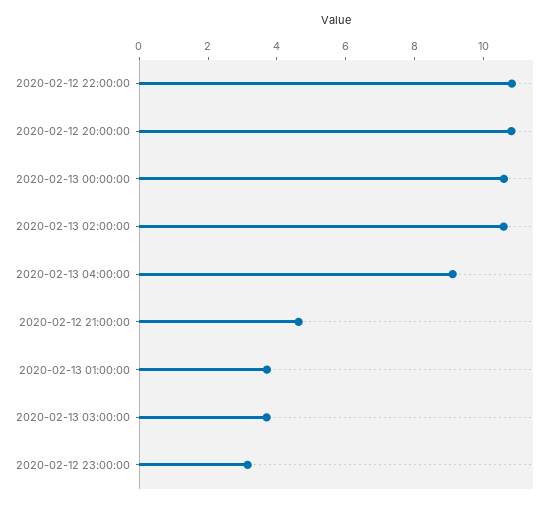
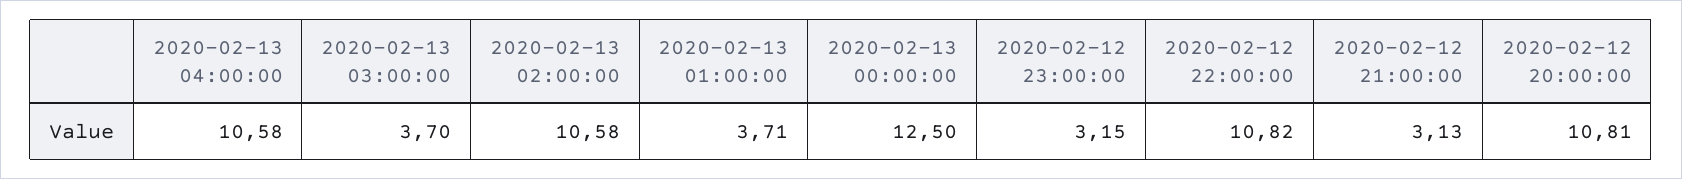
2020-02-13 00:00:00: 10.5 -> 12.5
2020-02-13 04:00:00: 9 -> 10.58
2020-02-12 21:00:00: 4.5 -> 3.13

